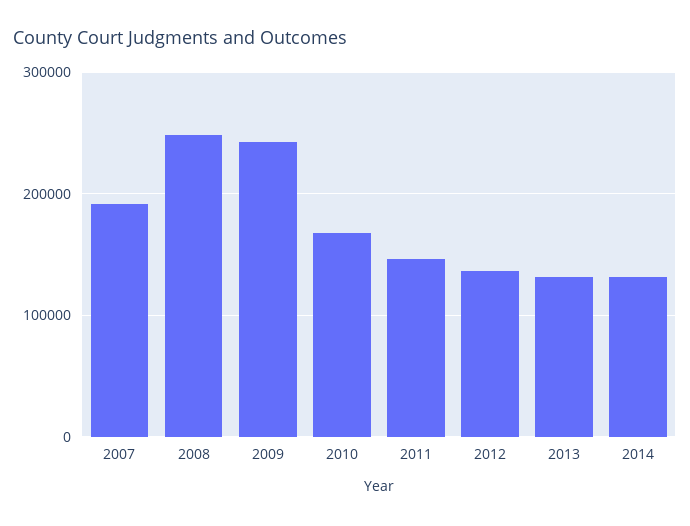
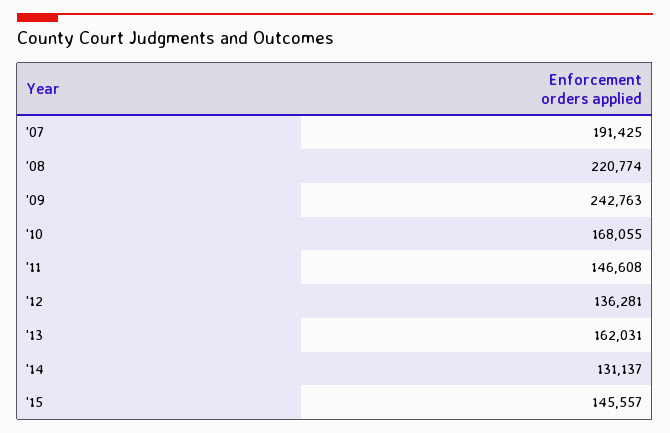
2008: 250000 -> 220774
2013: 130000 -> 162031
'15: none -> 145557

